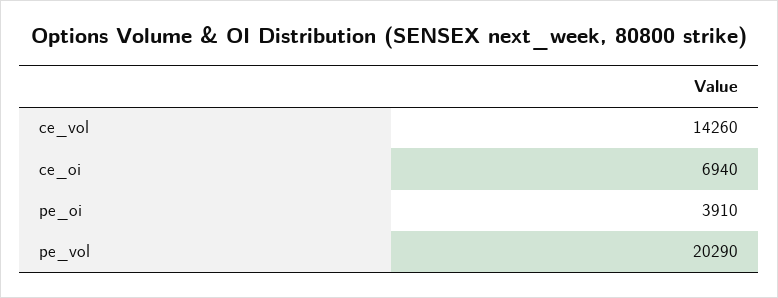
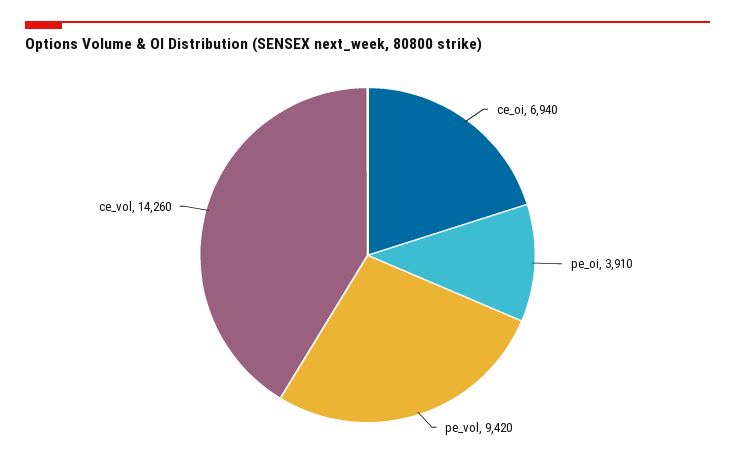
pe_vol: 20290 -> 9420

